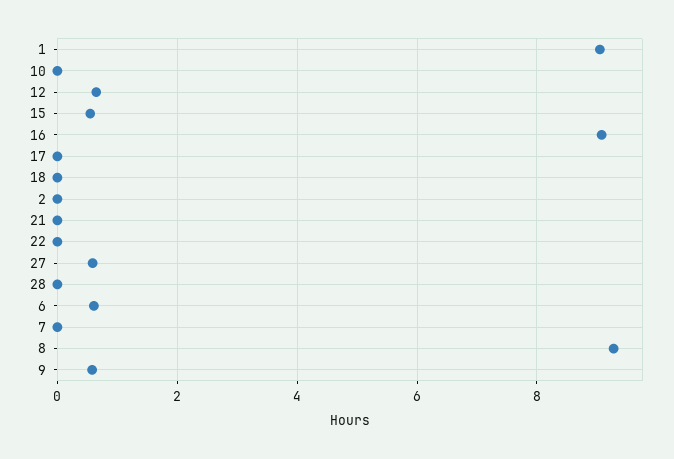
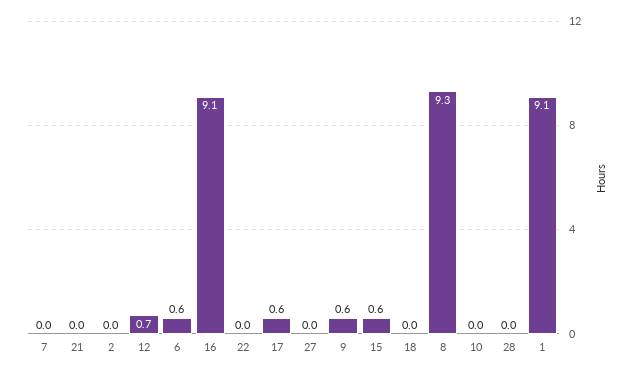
17: 0 -> 0.6
27: 0.6 -> 0

